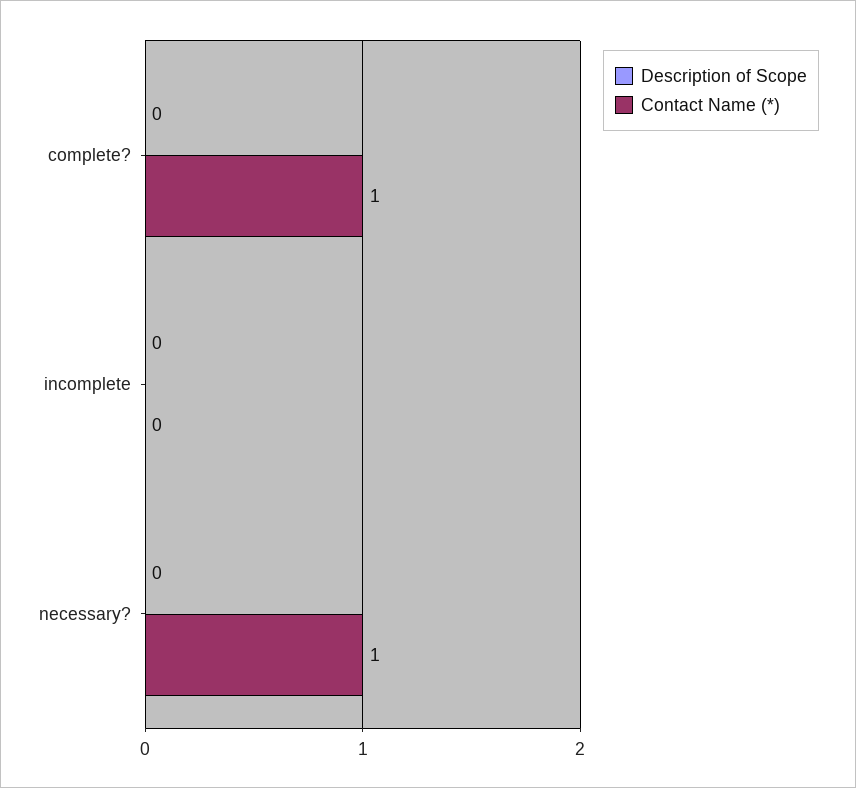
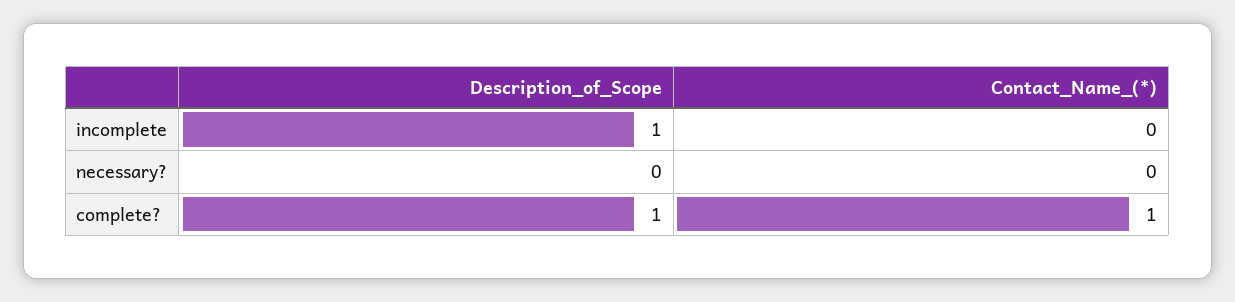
Description of Scope, complete?: 0 -> 1
Description of Scope, incomplete: 0 -> 1
Contact Name (*), necessary?: 1 -> 0

